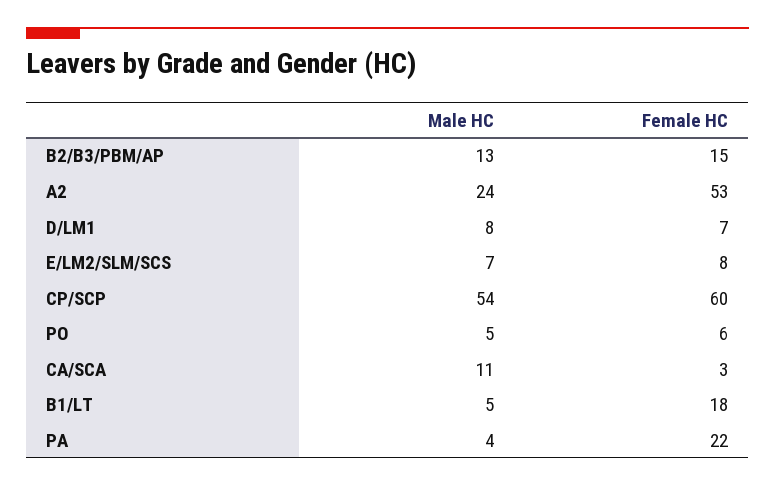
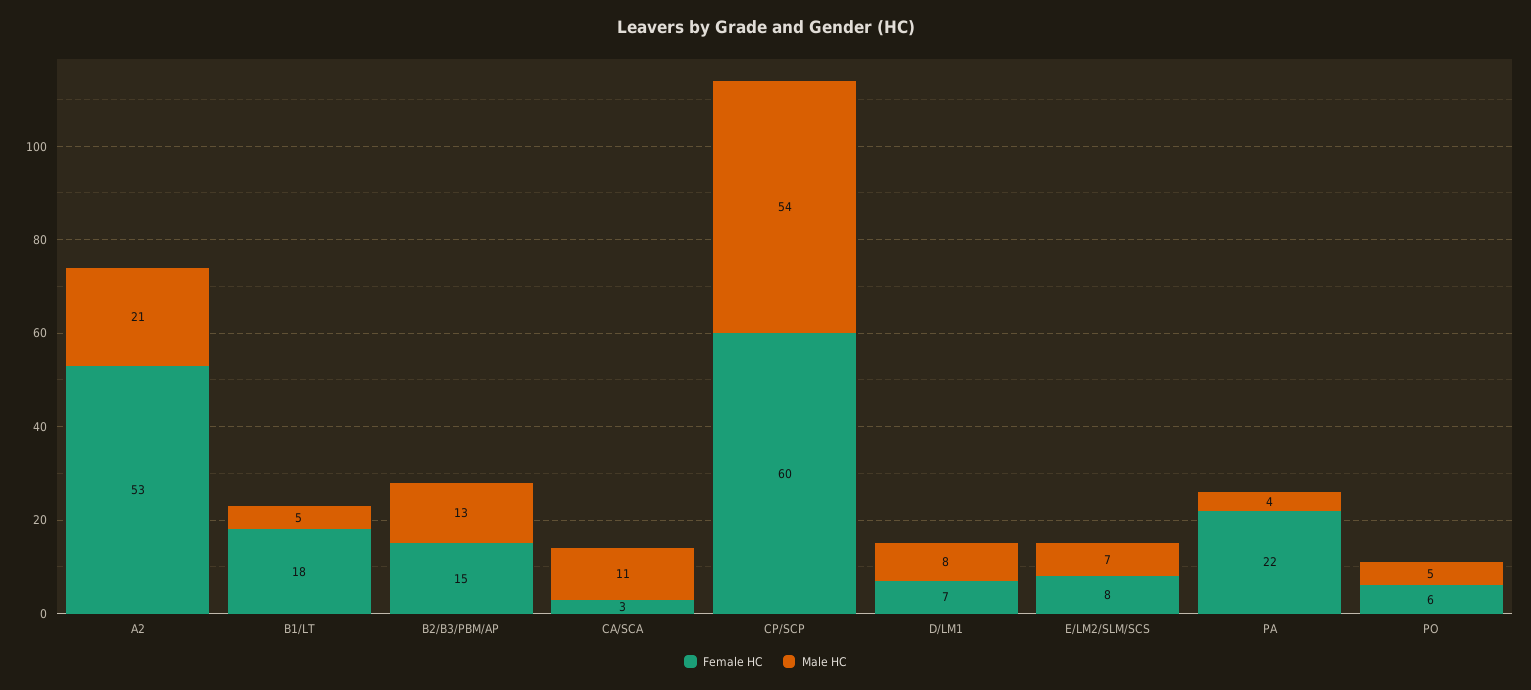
Male HC, A2: 24 -> 21

